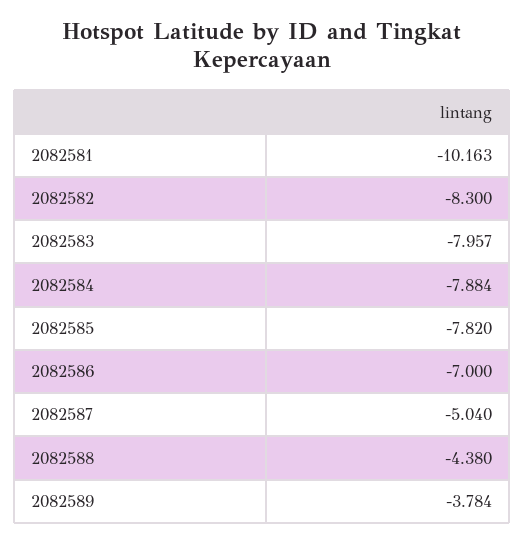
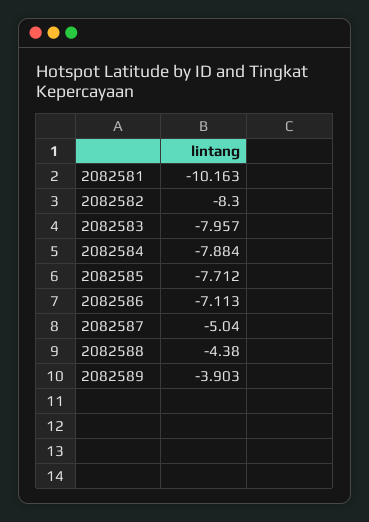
2082585: -7.82 -> -7.712
2082586: -7 -> -7.113
2082589: -3.784 -> -3.903

